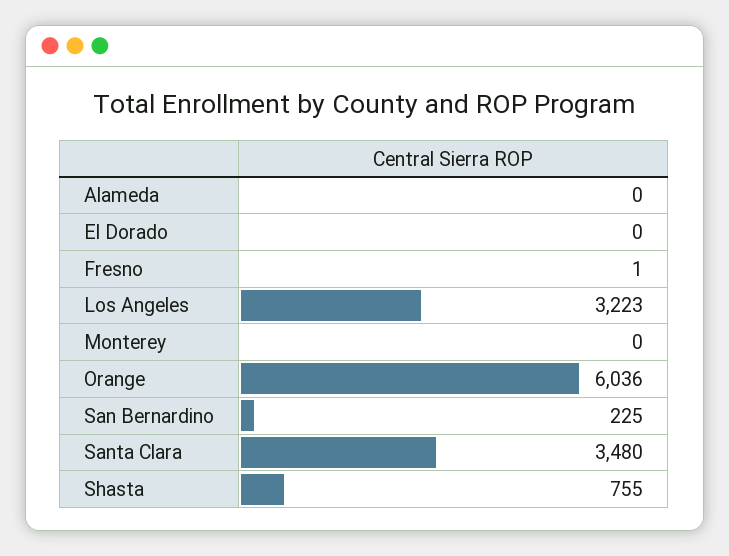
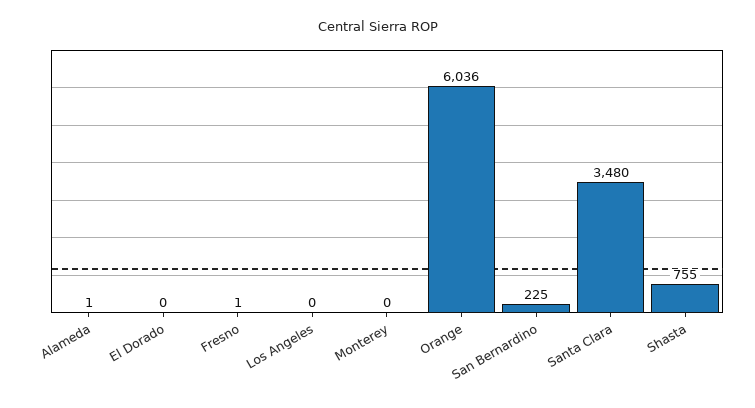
Alameda: 0 -> 1
Los Angeles: 3223 -> 0

